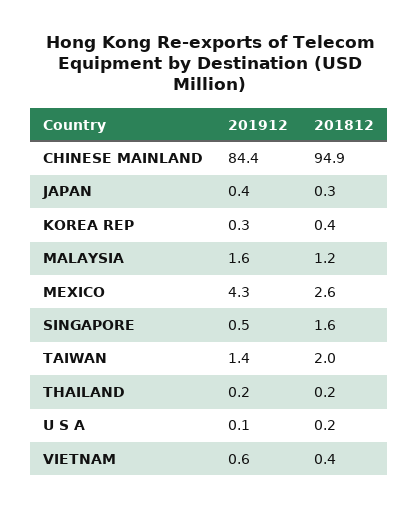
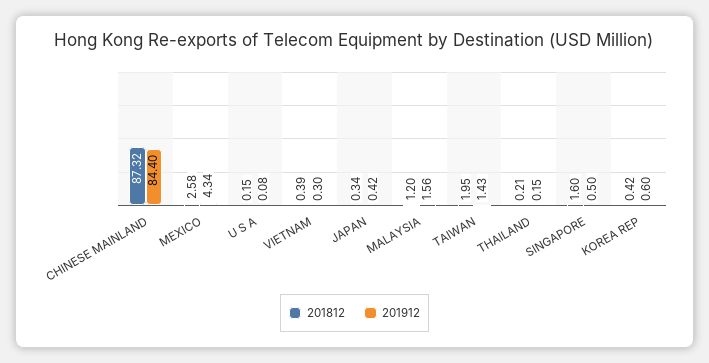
201812, CHINESE MAINLAND: 94.9 -> 87.32
201912, KOREA REP: 0.3 -> 0.6
201912, VIETNAM: 0.6 -> 0.3

